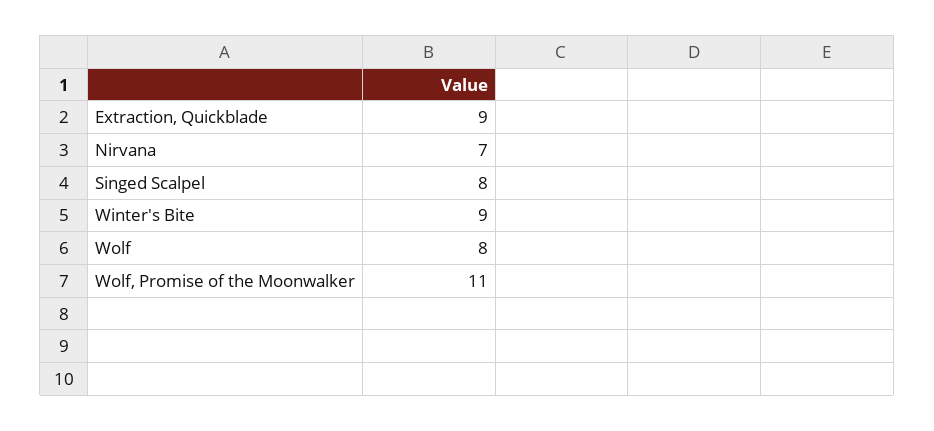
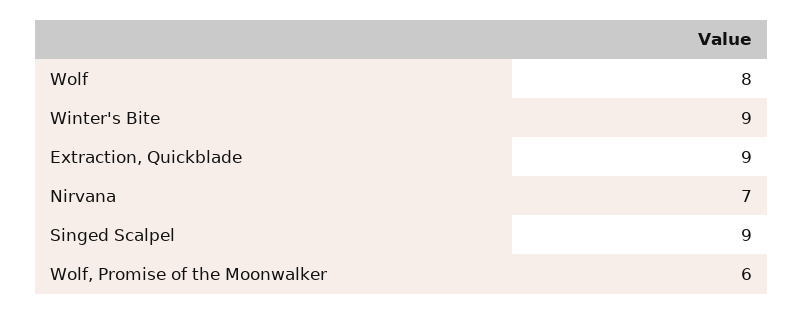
Singed Scalpel: 8 -> 9
Wolf, Promise of the Moonwalker: 11 -> 6

